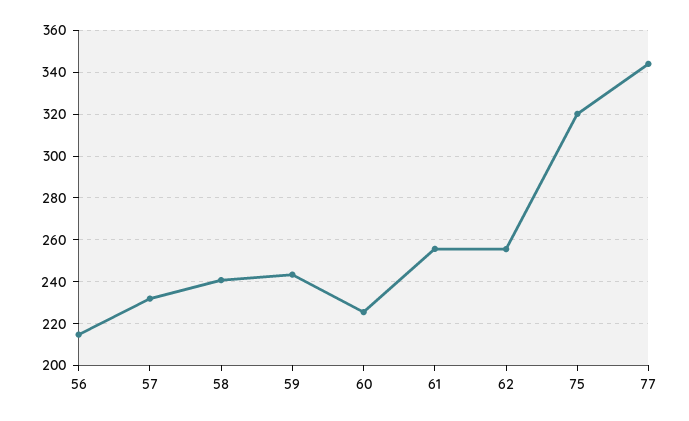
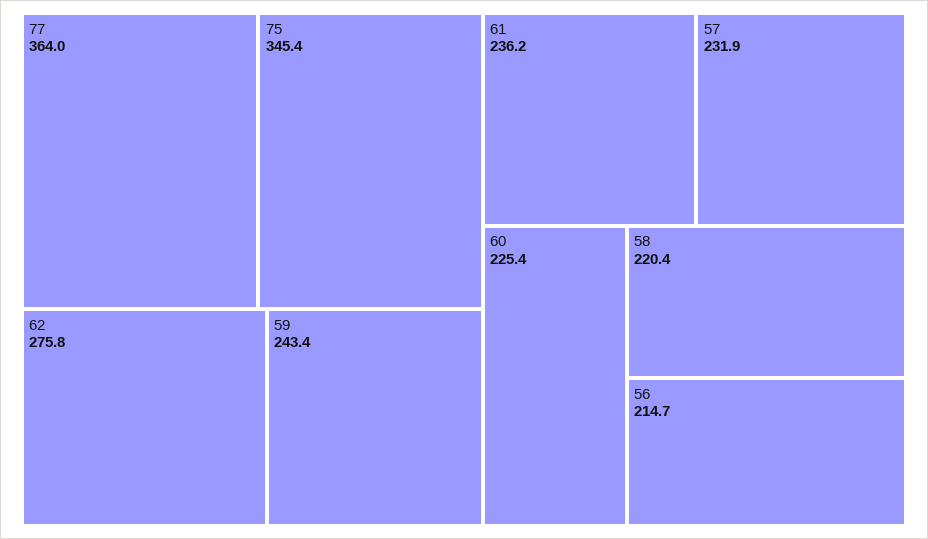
58: 240 -> 220.4
61: 255 -> 236.2
62: 255 -> 275.8
75: 320 -> 345.4
77: 345 -> 364

